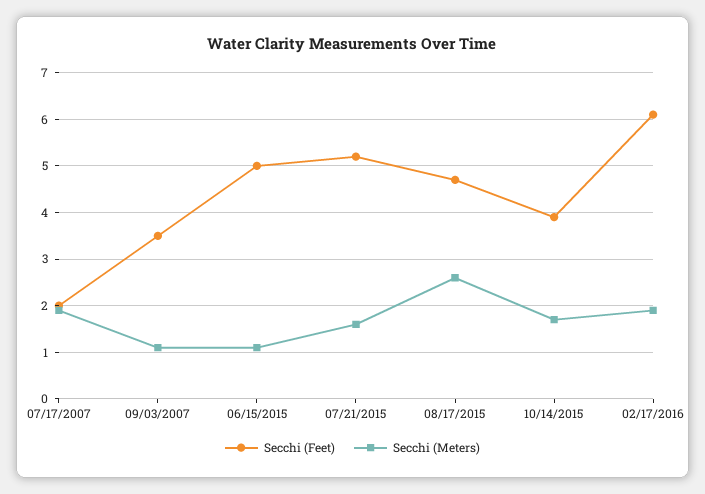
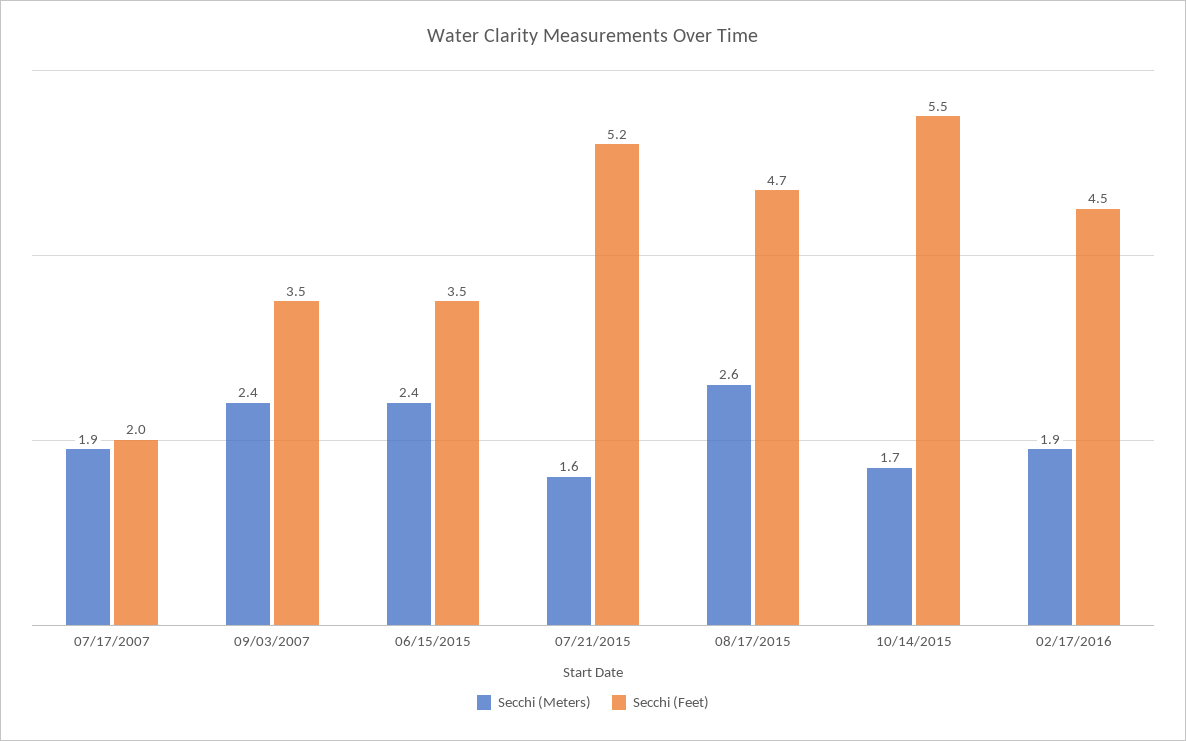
Secchi (Meters), 09/03/2007: 1 -> 2.4
Secchi (Feet), 06/15/2015: 5 -> 3.5
Secchi (Meters), 06/15/2015: 1 -> 2.4
Secchi (Feet), 10/14/2015: 4 -> 5.5
Secchi (Feet), 02/17/2016: 6 -> 4.5

